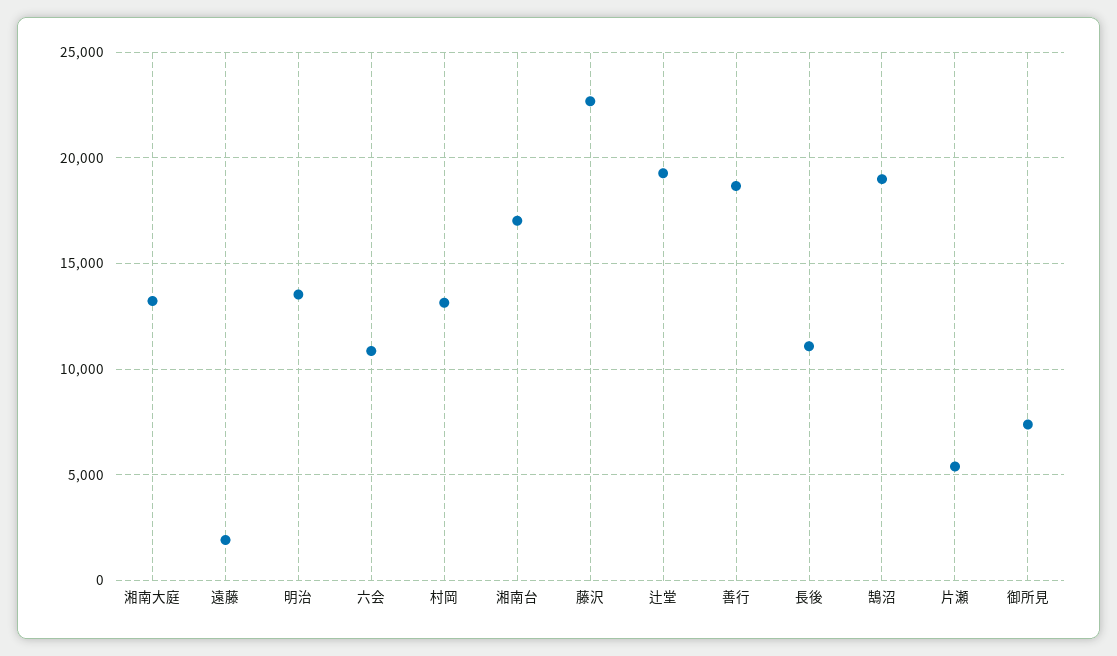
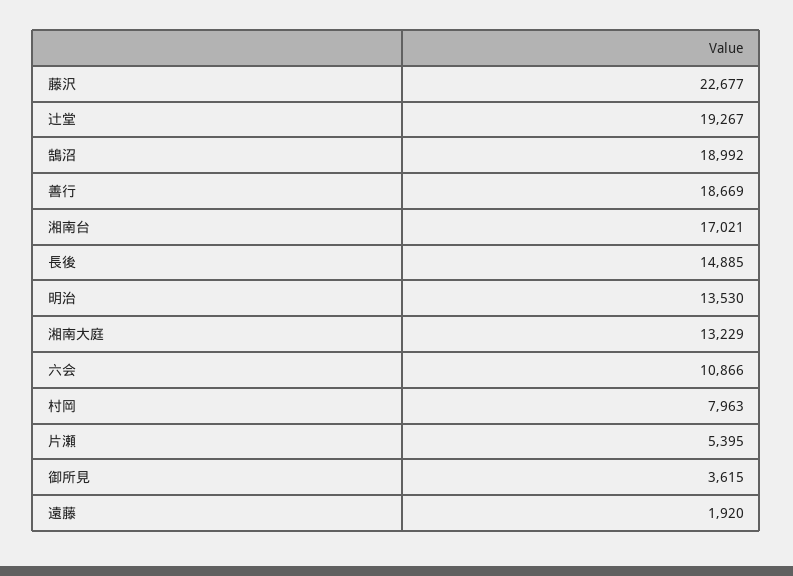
村岡: 13000 -> 7963
長後: 11000 -> 14885
御所見: 7500 -> 3615

